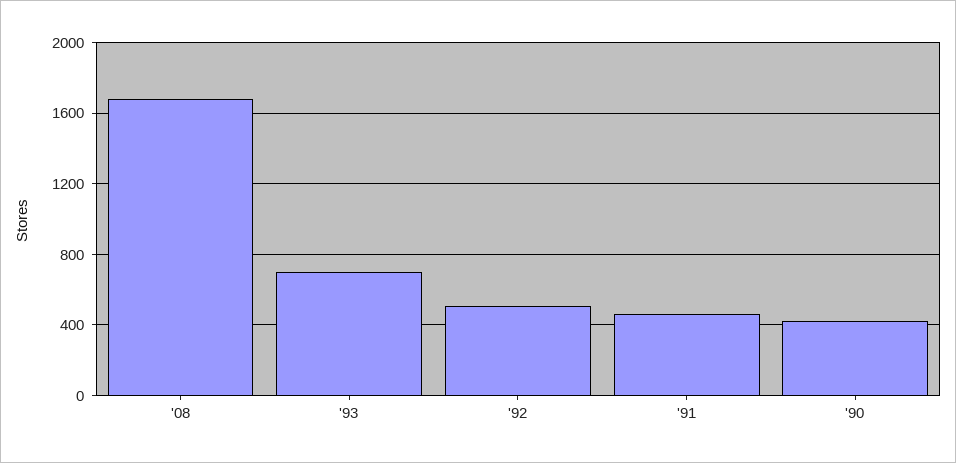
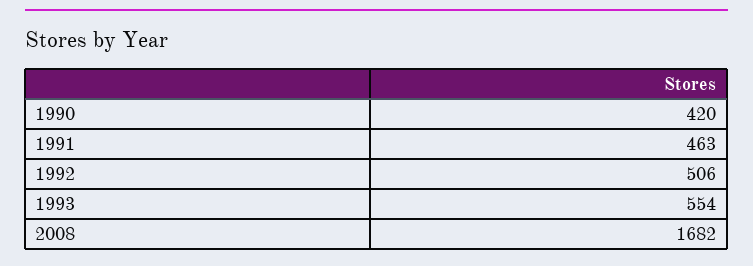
'93: 700 -> 554

